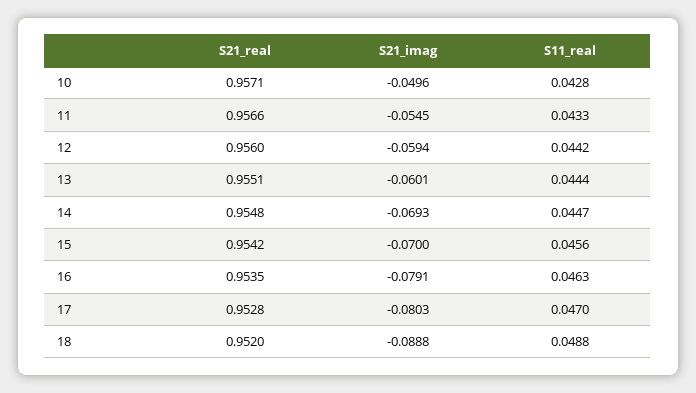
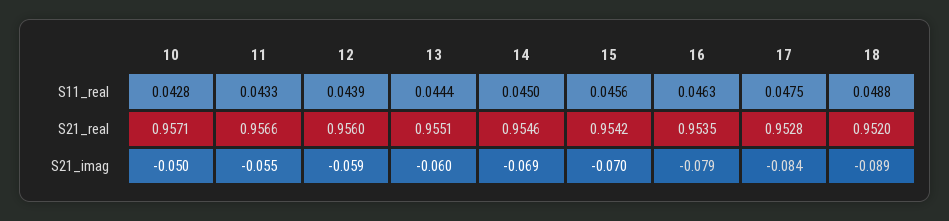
S11_real, 12: 0.0442 -> 0.0439
S21_real, 14: 0.9548 -> 0.9546
S11_real, 14: 0.0447 -> 0.045
S21_imag, 17: -0.0803 -> -0.084
S11_real, 17: 0.047 -> 0.0475

